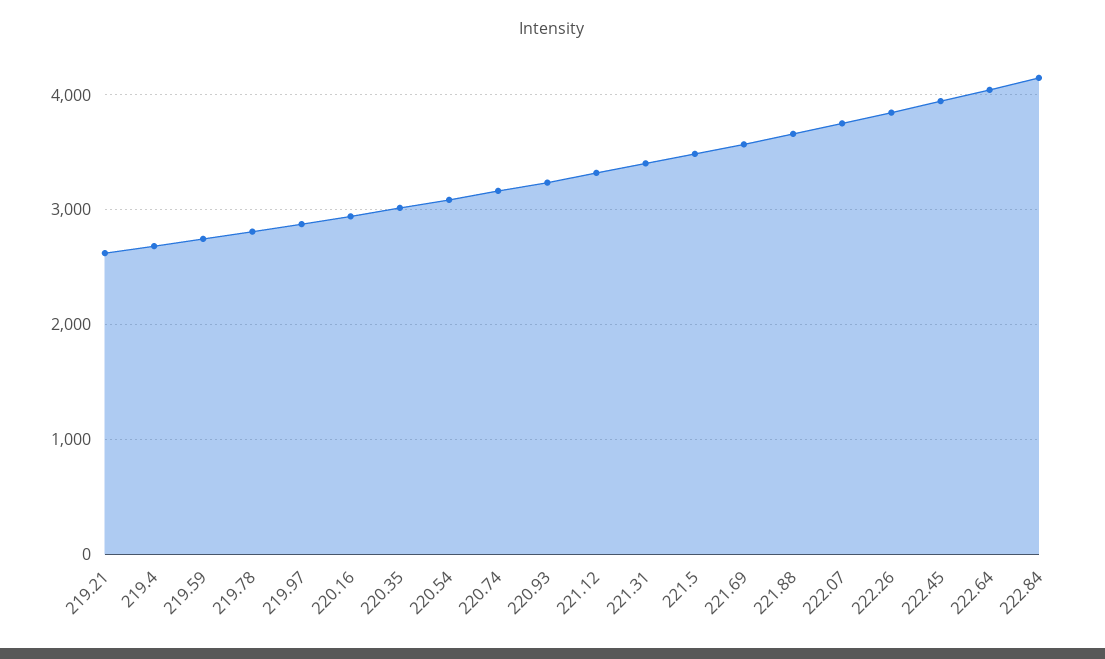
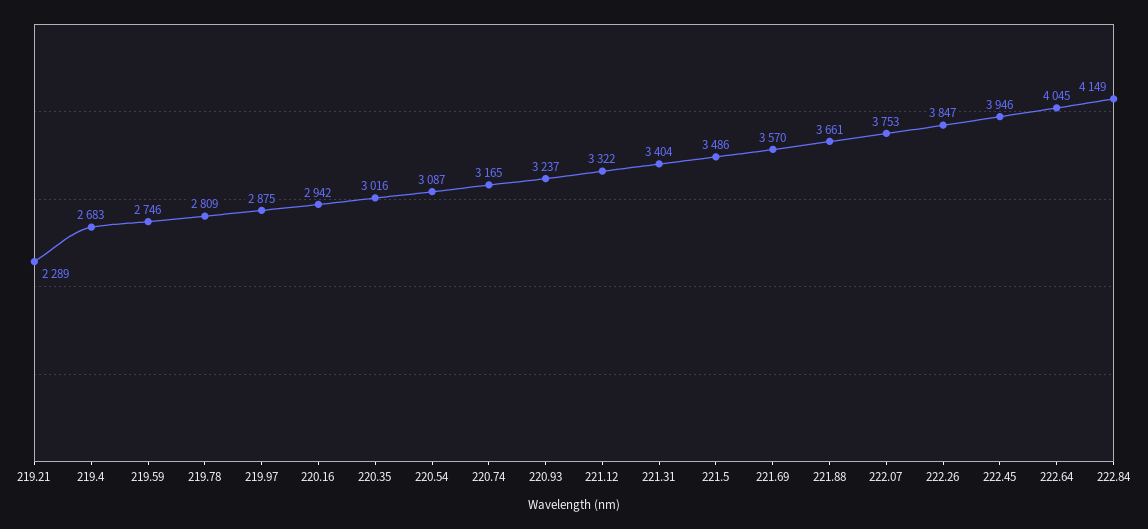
219.21: 2600 -> 2289

